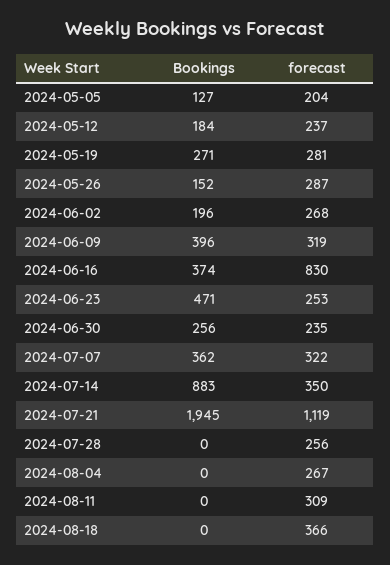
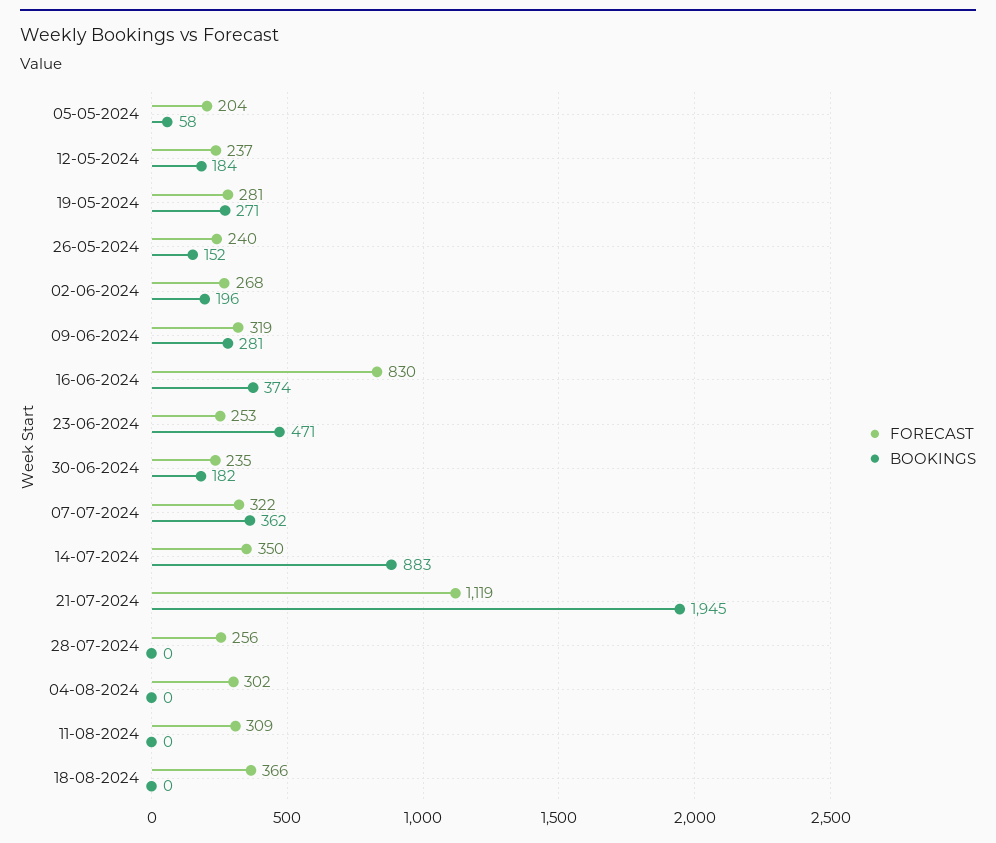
Bookings, 2024-05-05: 127 -> 58
forecast, 2024-05-26: 287 -> 240
Bookings, 2024-06-09: 396 -> 281
Bookings, 2024-06-30: 256 -> 182
forecast, 2024-08-04: 267 -> 302

